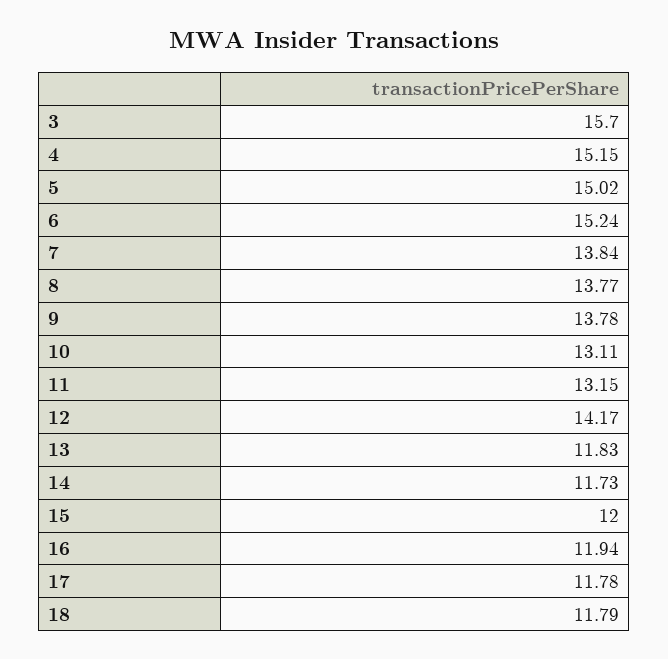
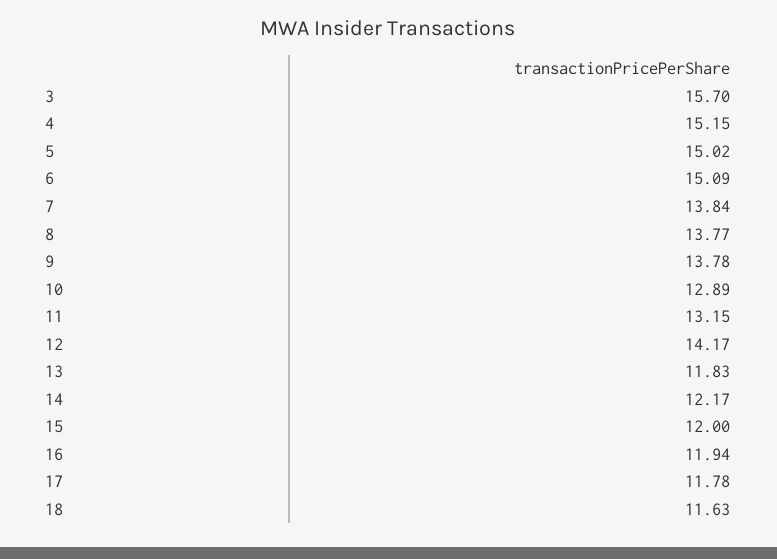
6: 15.24 -> 15.09
10: 13.11 -> 12.89
14: 11.73 -> 12.17
18: 11.79 -> 11.63

